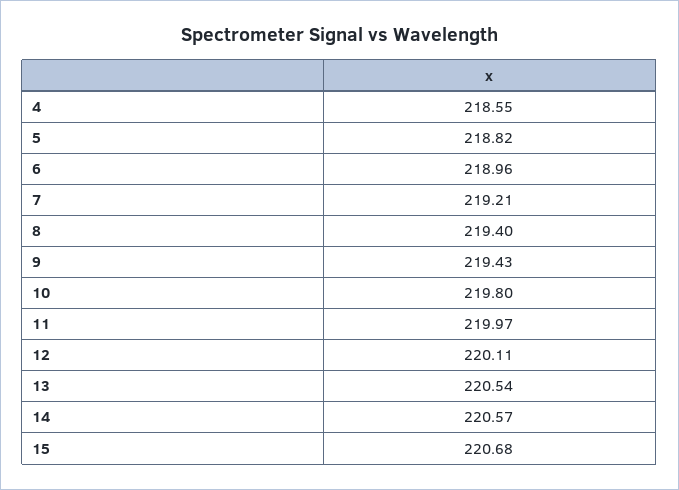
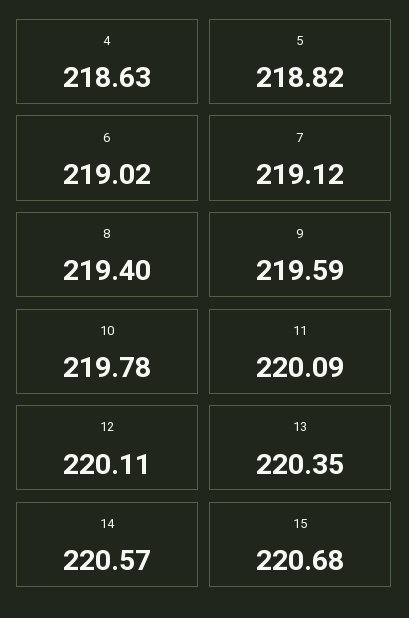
4: 218.55 -> 218.63
6: 218.96 -> 219.02
7: 219.21 -> 219.12
9: 219.43 -> 219.59
10: 219.8 -> 219.78
11: 219.97 -> 220.09
13: 220.54 -> 220.35

